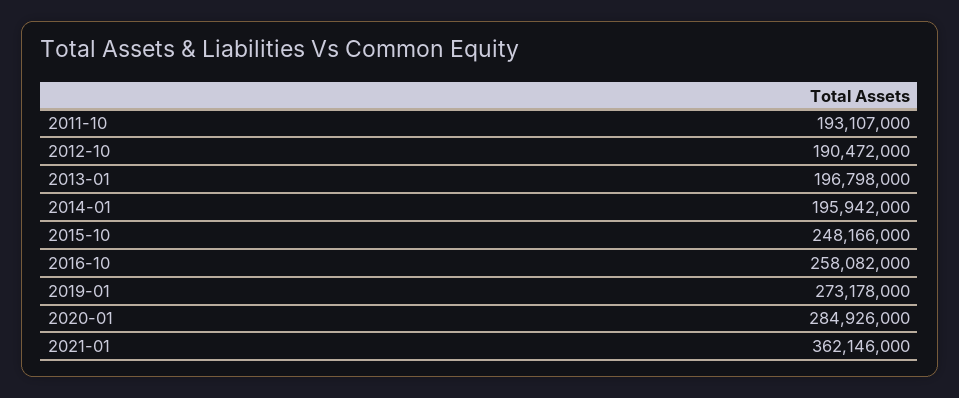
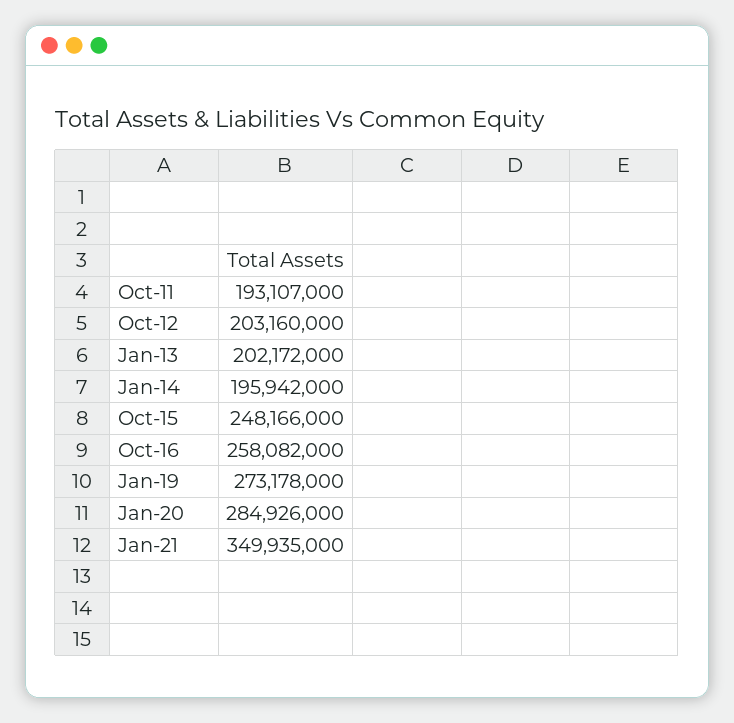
2012-10: 190472000 -> 203160000
2013-01: 196798000 -> 202172000
2021-01: 362146000 -> 349935000

